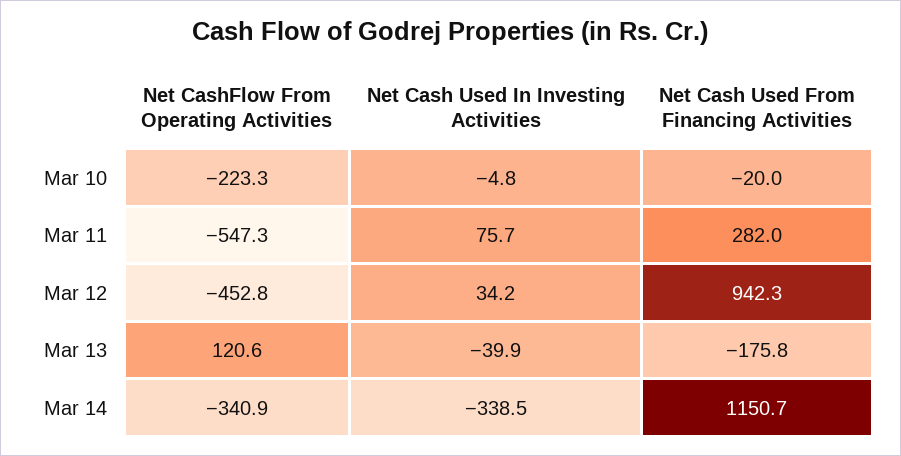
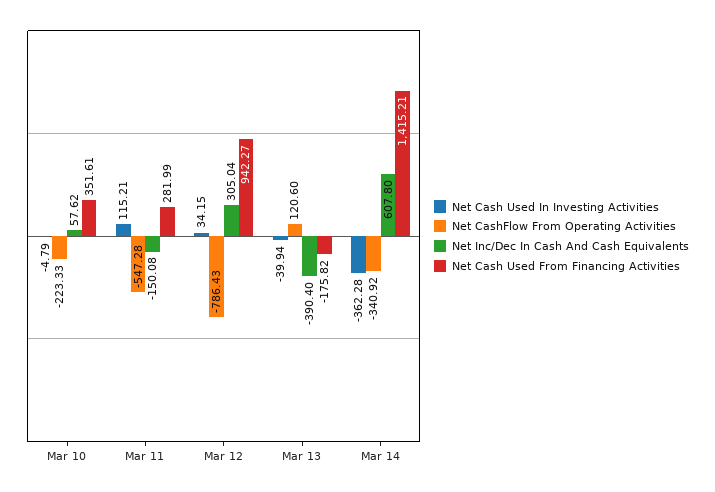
Net Cash Used From Financing Activities, Mar 10: -20 -> 351.61
Net Cash Used In Investing Activities, Mar 11: 75.7 -> 115.21
Net CashFlow From Operating Activities, Mar 12: -452.8 -> -786.43
Net Cash Used In Investing Activities, Mar 14: -338.5 -> -362.28
Net Cash Used From Financing Activities, Mar 14: 1150.7 -> 1415.21
Net Inc/Dec In Cash And Cash Equivalents, Mar 10: none -> 57.62
Net Inc/Dec In Cash And Cash Equivalents, Mar 11: none -> -150.08
Net Inc/Dec In Cash And Cash Equivalents, Mar 12: none -> 305.04
Net Inc/Dec In Cash And Cash Equivalents, Mar 13: none -> -390.4
Net Inc/Dec In Cash And Cash Equivalents, Mar 14: none -> 607.8

